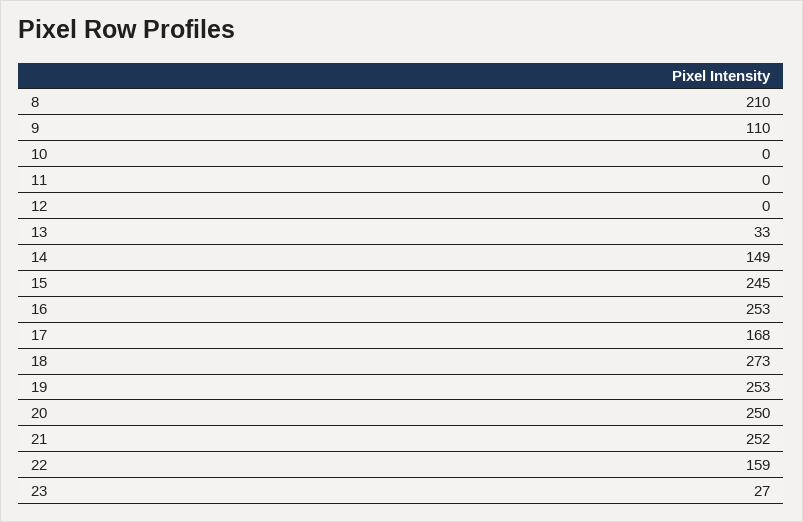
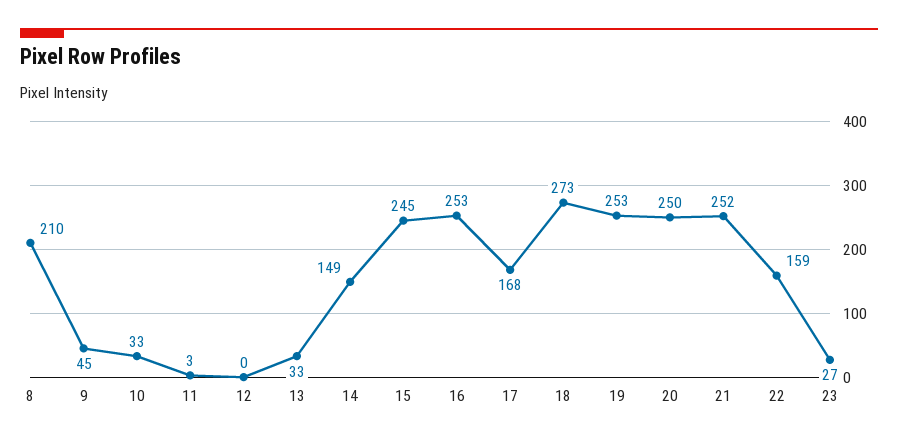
9: 110 -> 45
10: 0 -> 33
11: 0 -> 3

